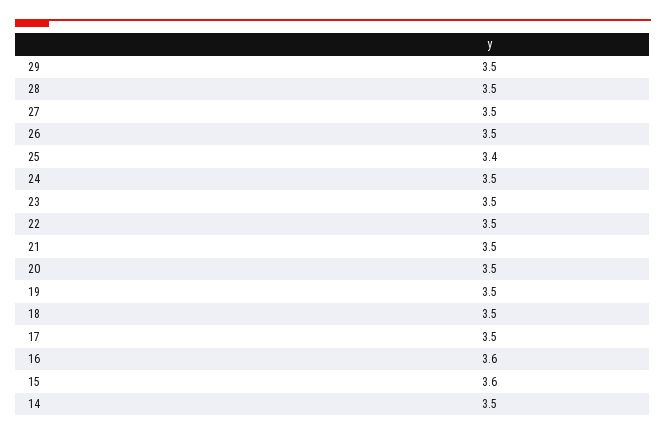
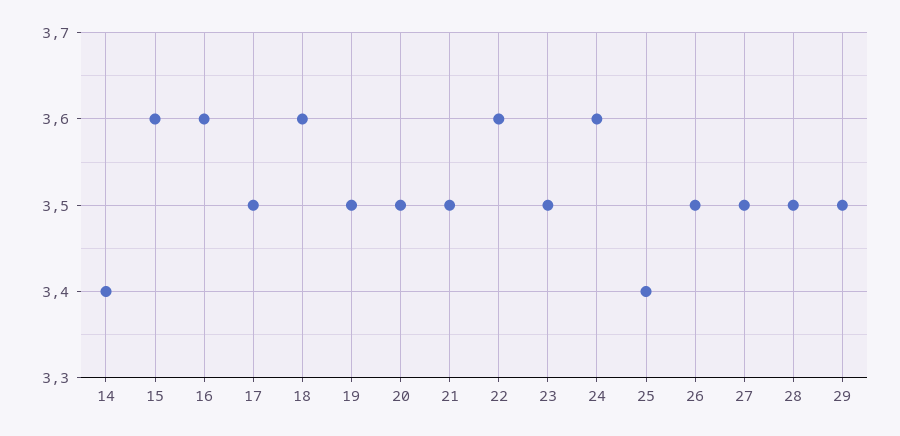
24: 3.5 -> 3.6
22: 3.5 -> 3.6
18: 3.5 -> 3.6
14: 3.5 -> 3.4

